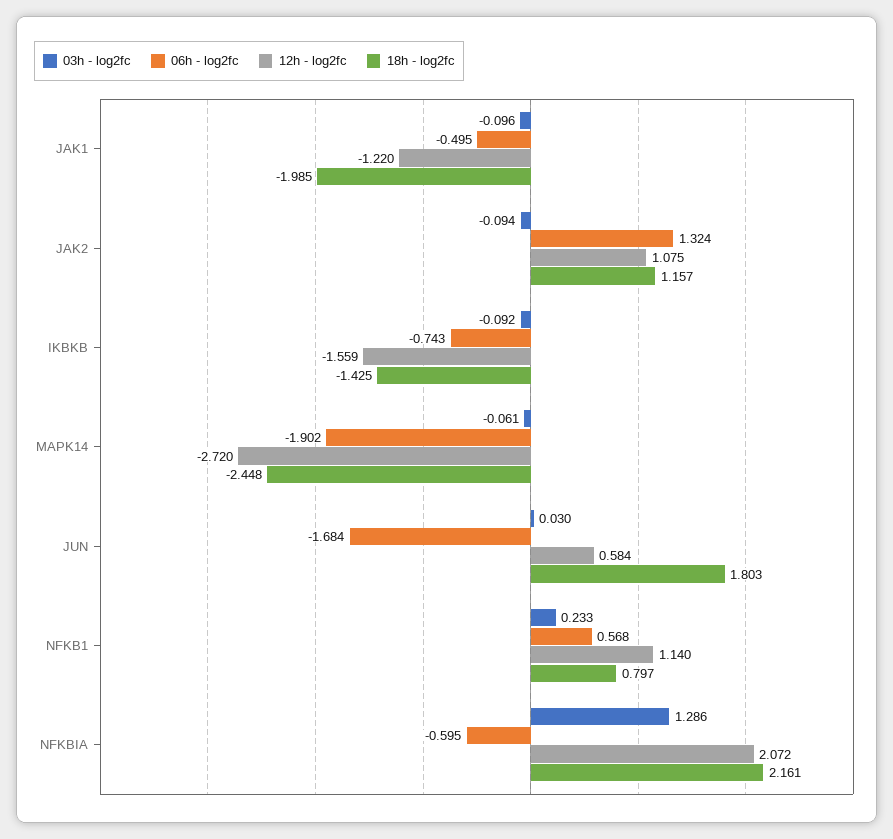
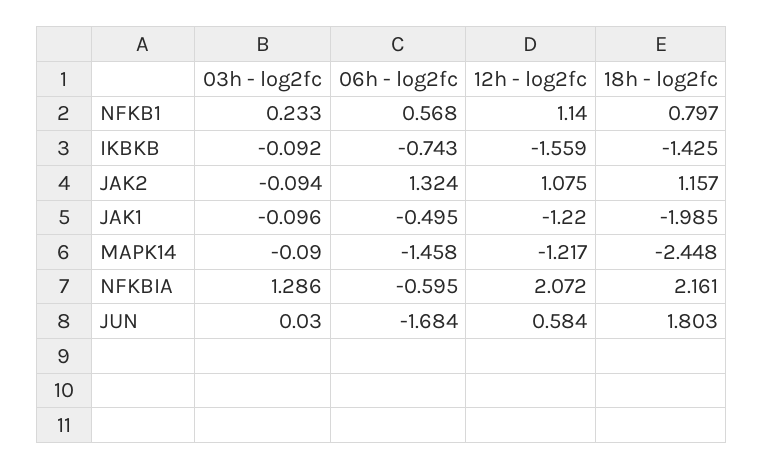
03h - log2fc, MAPK14: -0.061 -> -0.09
06h - log2fc, MAPK14: -1.902 -> -1.458
12h - log2fc, MAPK14: -2.72 -> -1.217

